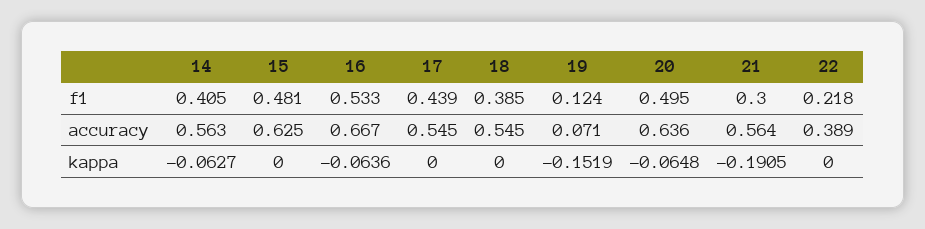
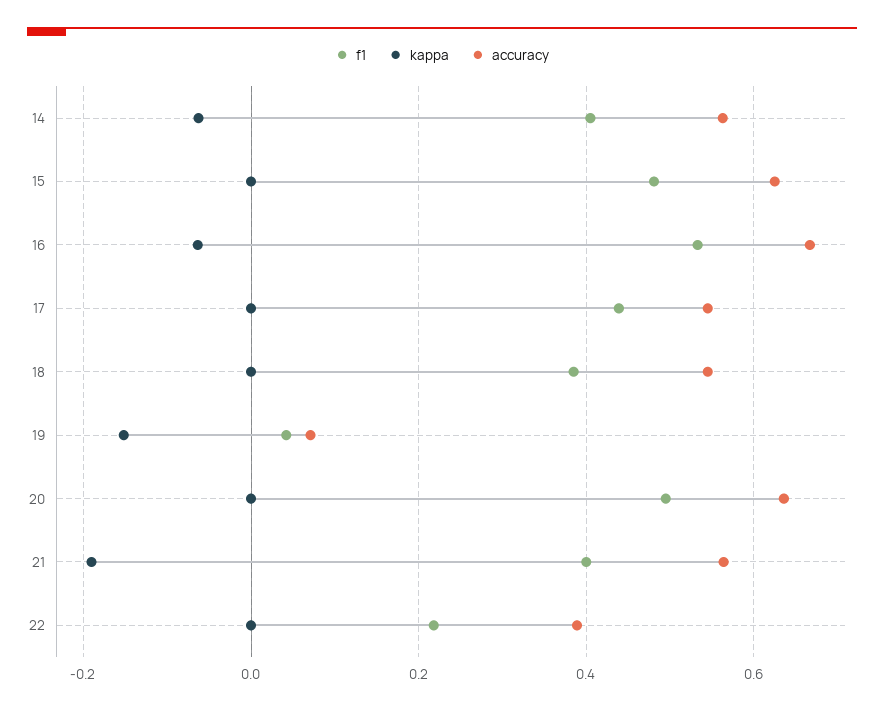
f1, 19: 0.124 -> 0.04
f1, 21: 0.3 -> 0.4
kappa, 20: -0.0648 -> 0

